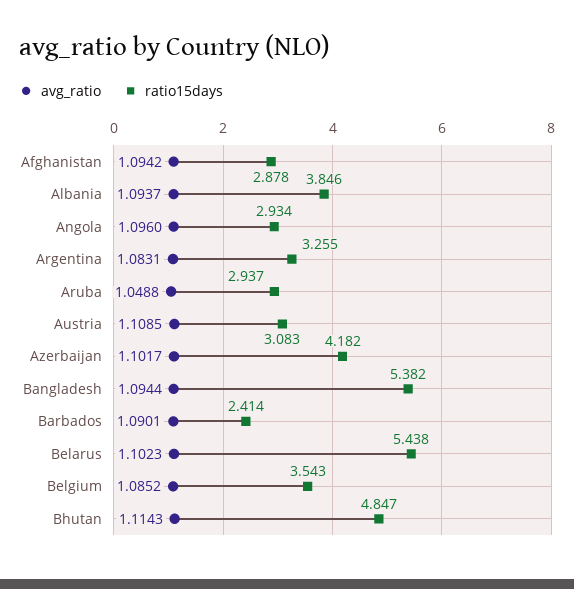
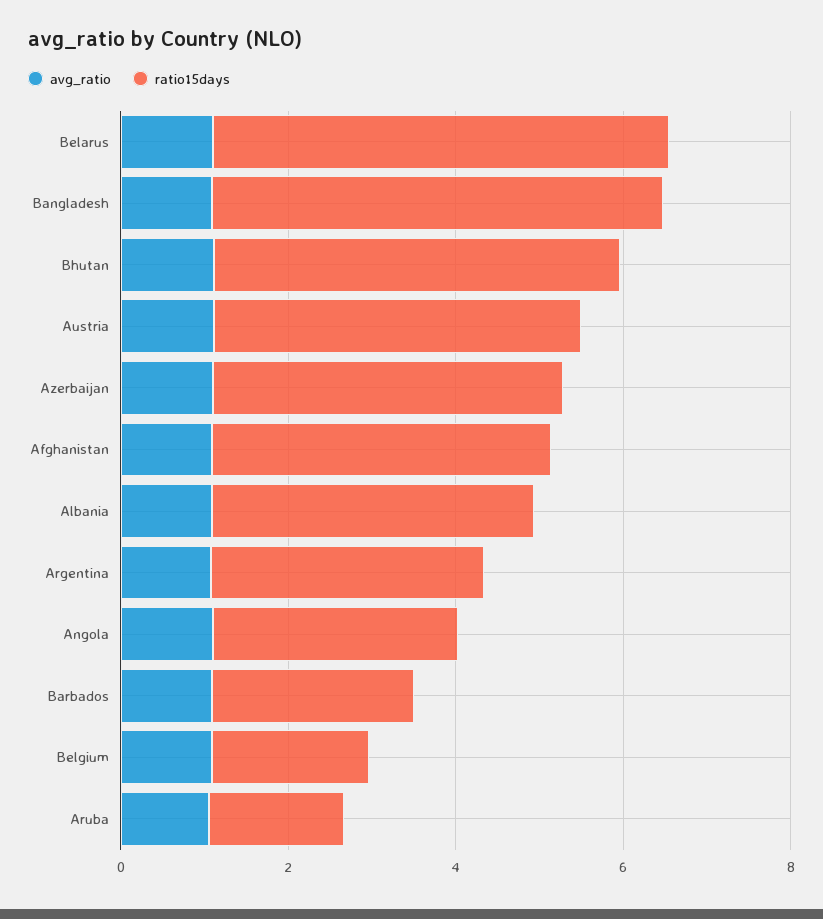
ratio15days, Afghanistan: 2.878 -> 4
ratio15days, Aruba: 2.937 -> 1.5
ratio15days, Austria: 3.083 -> 4.5
ratio15days, Belgium: 3.543 -> 2

